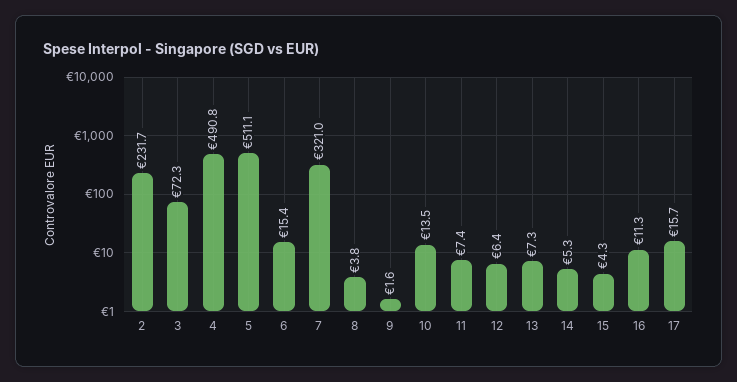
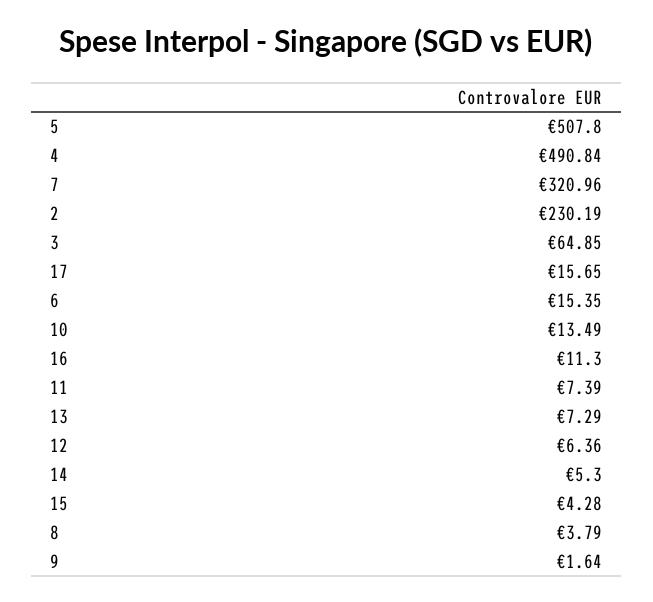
2: 231.7 -> 230.19
3: 72.3 -> 64.85
5: 511.1 -> 507.8

